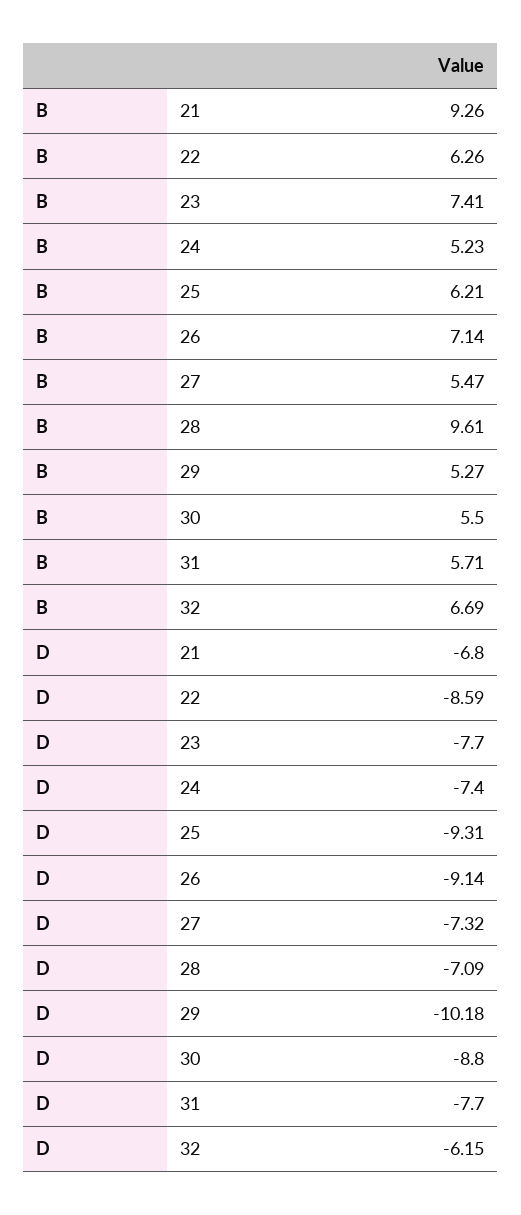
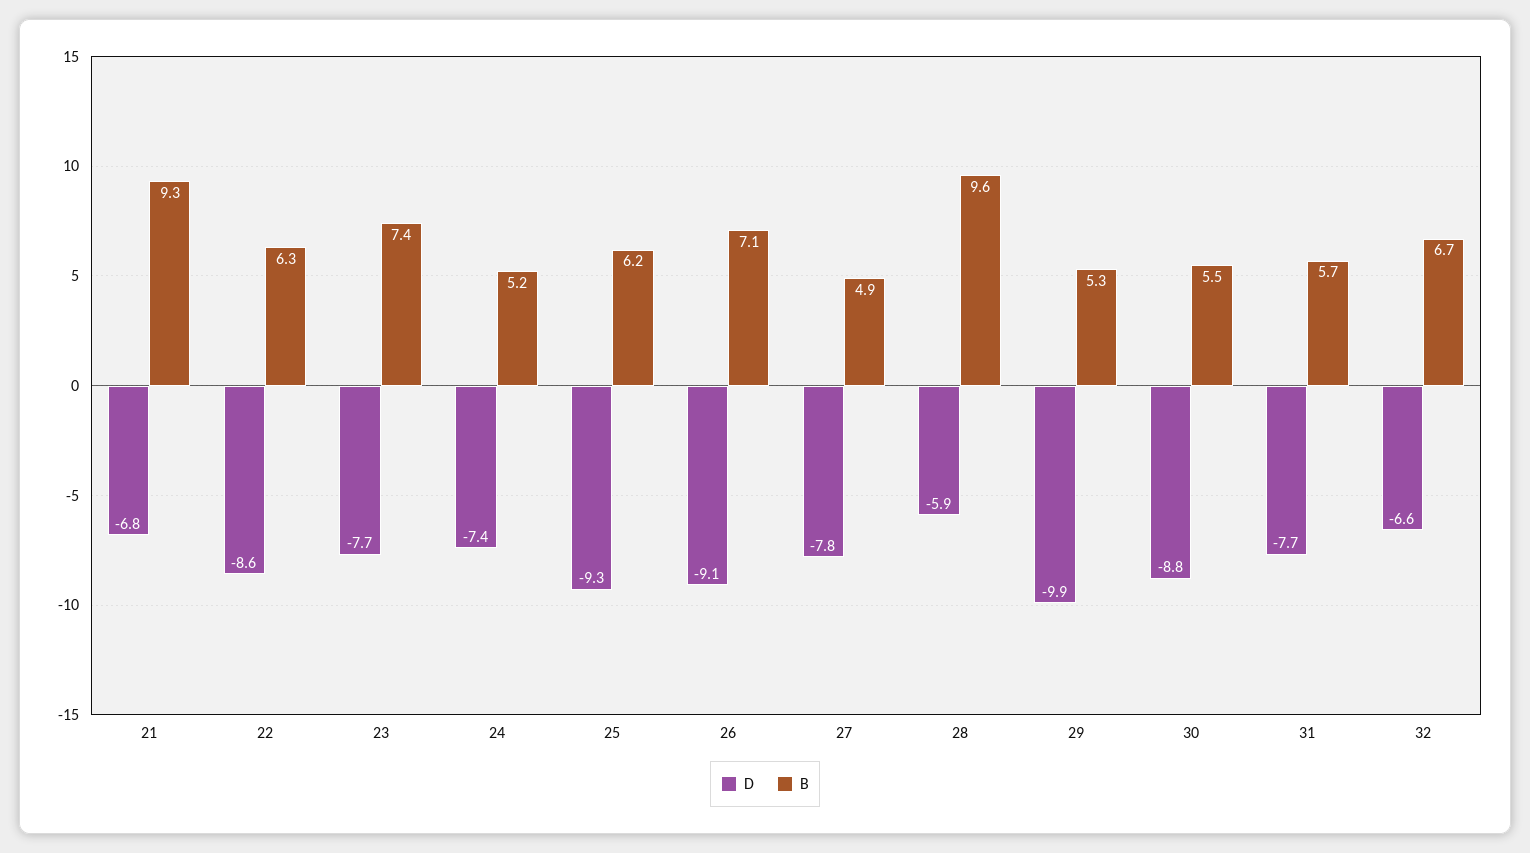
B, 27: 5.47 -> 4.9
D, 27: -7.32 -> -7.8
D, 28: -7.09 -> -5.9
D, 29: -10.18 -> -9.9
D, 32: -6.15 -> -6.6

